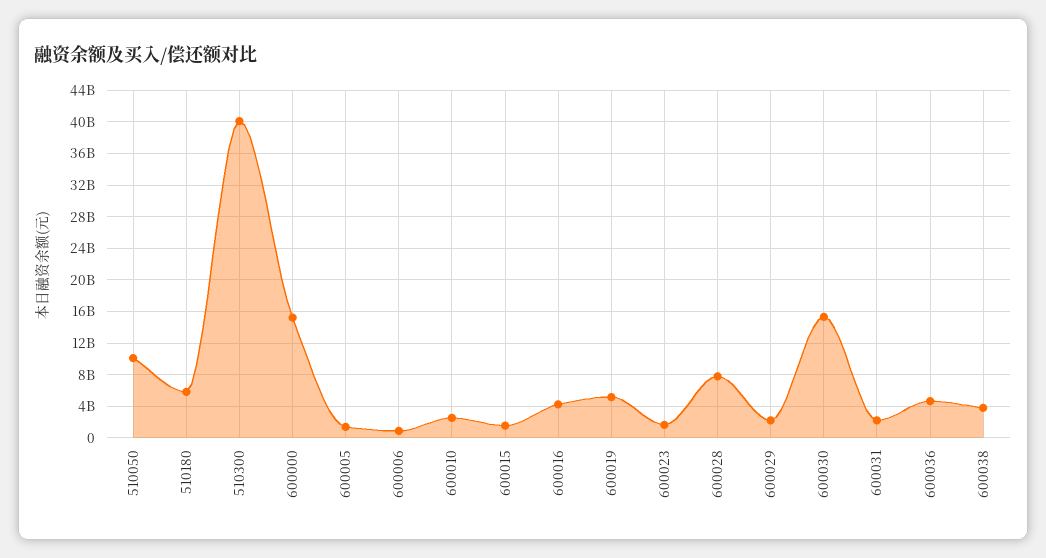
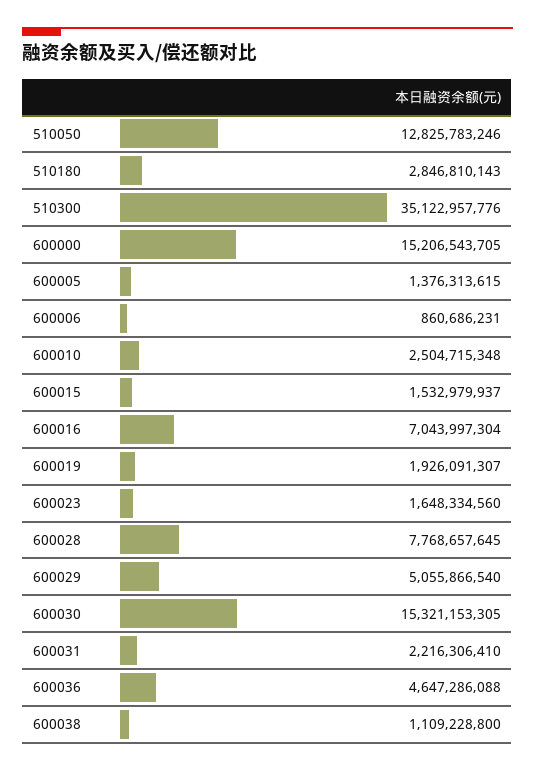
510050: 10000000000 -> 12825783246
510180: 6000000000 -> 2846810143
510300: 40000000000 -> 35122957776
600016: 4000000000 -> 7043997304
600019: 5000000000 -> 1926091307
600029: 2000000000 -> 5055866540
600038: 4000000000 -> 1109228800

